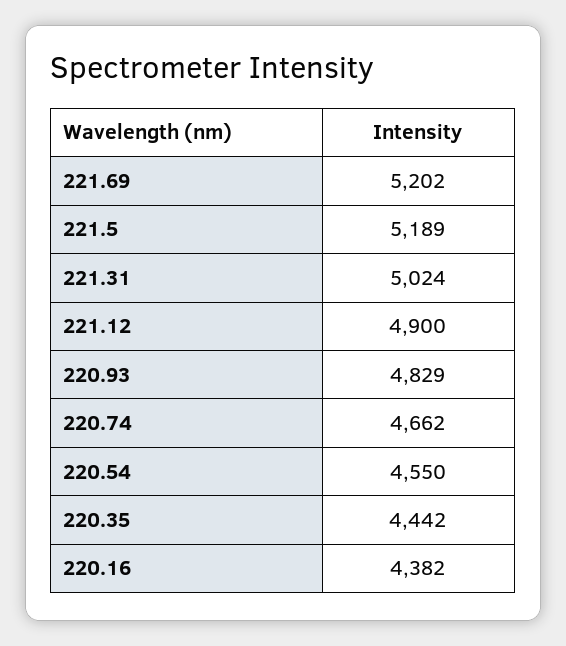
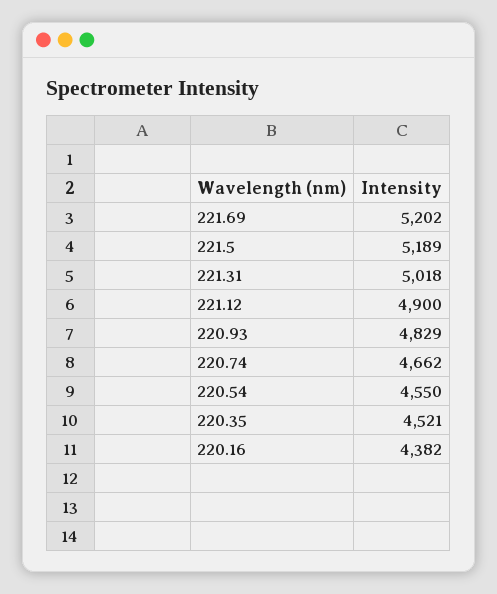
221.31: 5024 -> 5018
220.35: 4442 -> 4521

